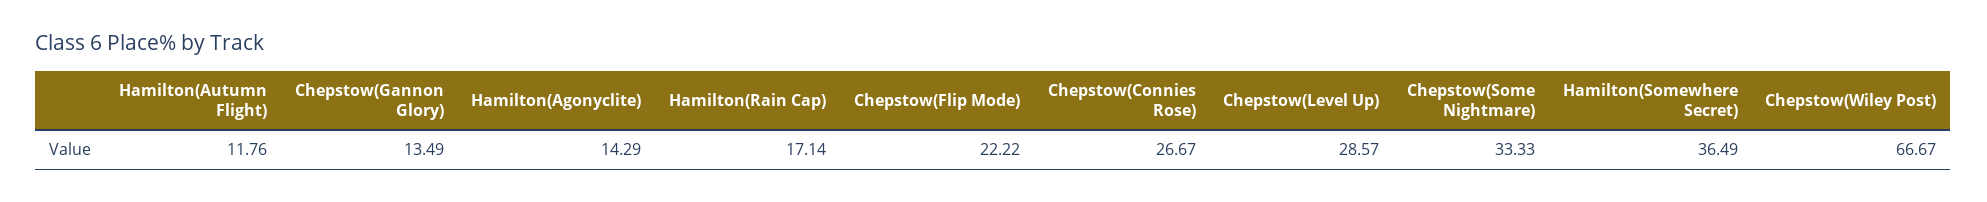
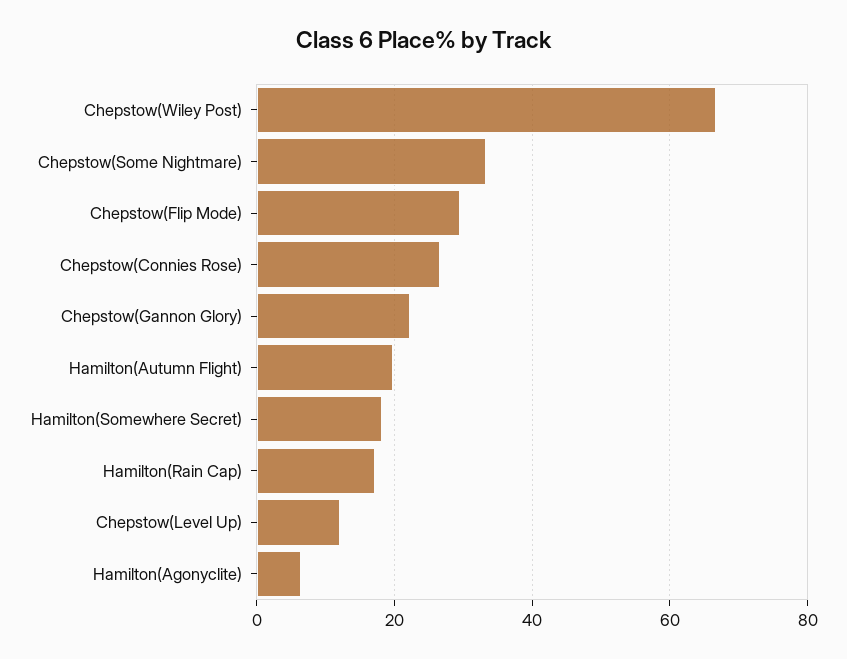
Hamilton(Autumn Flight): 11.76 -> 20
Chepstow(Gannon Glory): 13.49 -> 22
Hamilton(Agonyclite): 14.29 -> 6
Chepstow(Flip Mode): 22.22 -> 30
Chepstow(Level Up): 28.57 -> 12
Hamilton(Somewhere Secret): 36.49 -> 18

